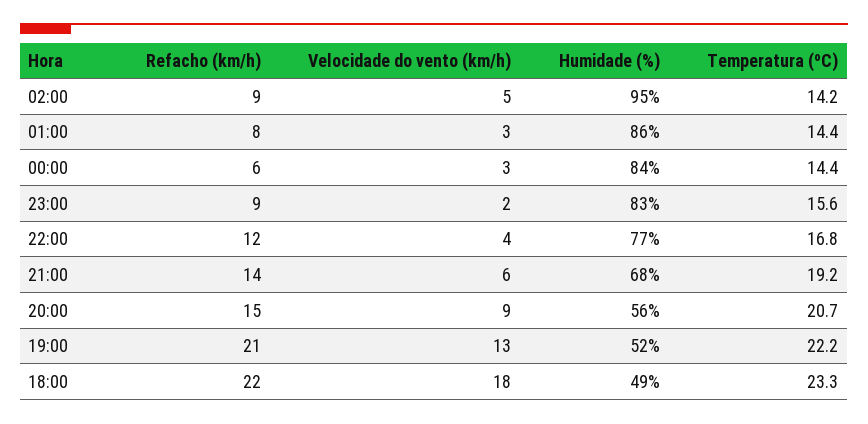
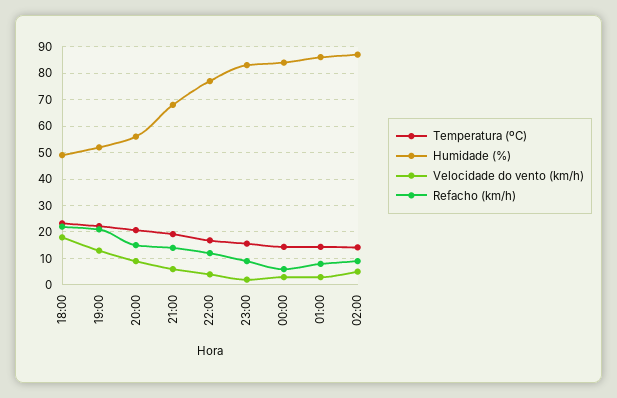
Humidade (%), 02:00: 95 -> 87.5

